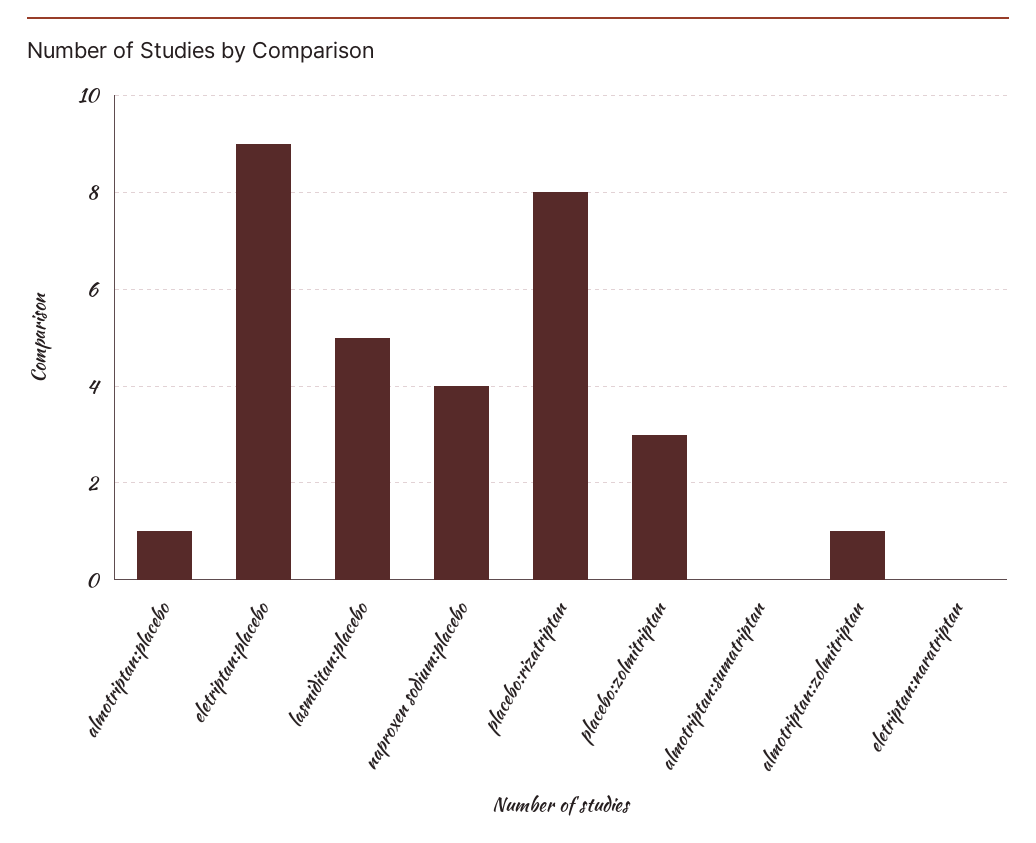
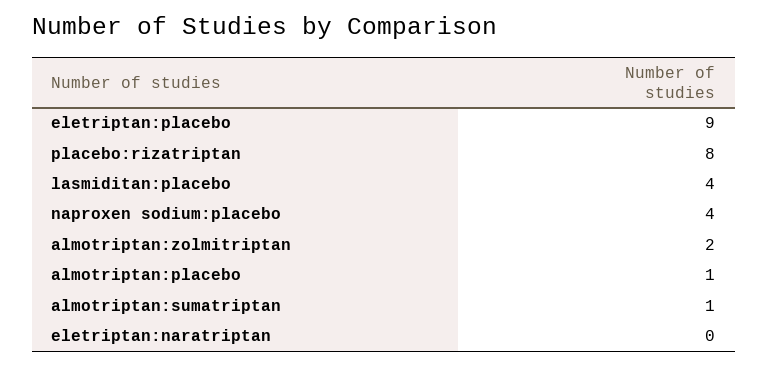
lasmiditan:placebo: 5 -> 4
placebo:zolmitriptan: 3 -> none
almotriptan:sumatriptan: 0 -> 1
almotriptan:zolmitriptan: 1 -> 2

